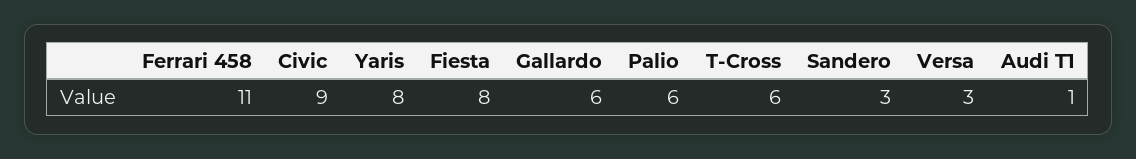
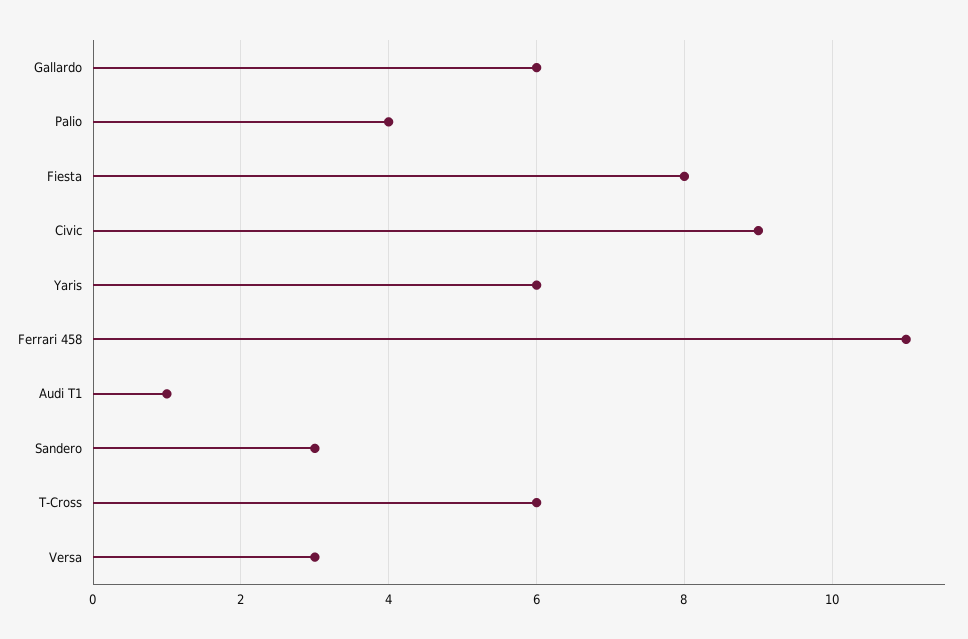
Yaris: 8 -> 6
Palio: 6 -> 4

